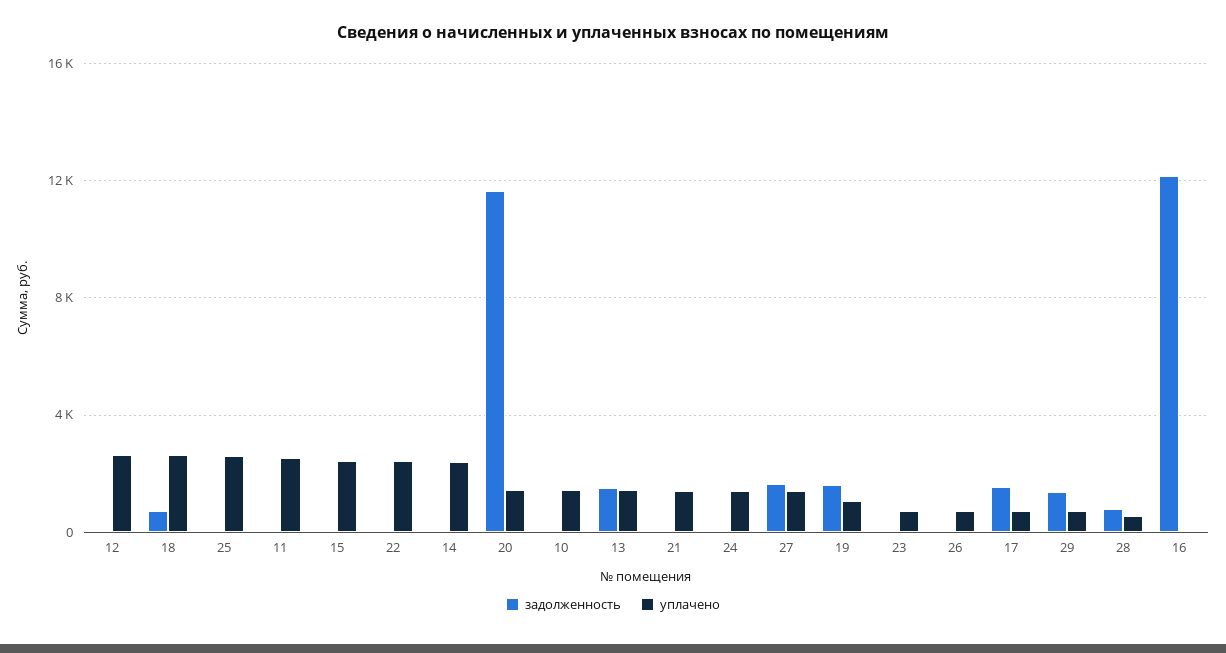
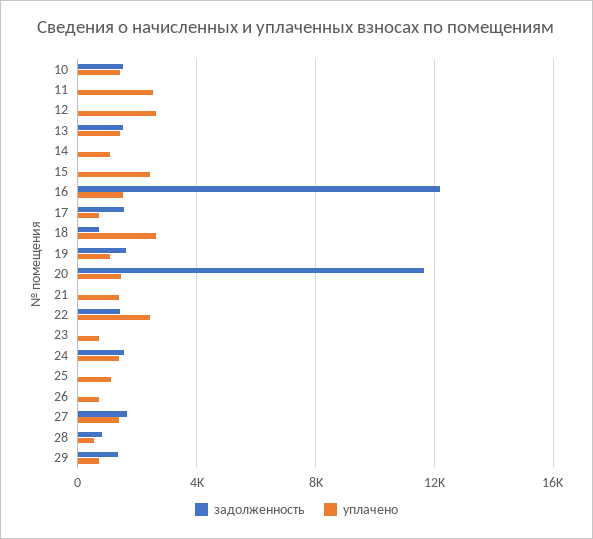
уплачено, 25: 2500 -> 1000
задолженность, 22: 0 -> 1500
уплачено, 14: 2500 -> 1000
задолженность, 10: 0 -> 1500
задолженность, 24: 0 -> 1500
уплачено, 16: 0 -> 1500

